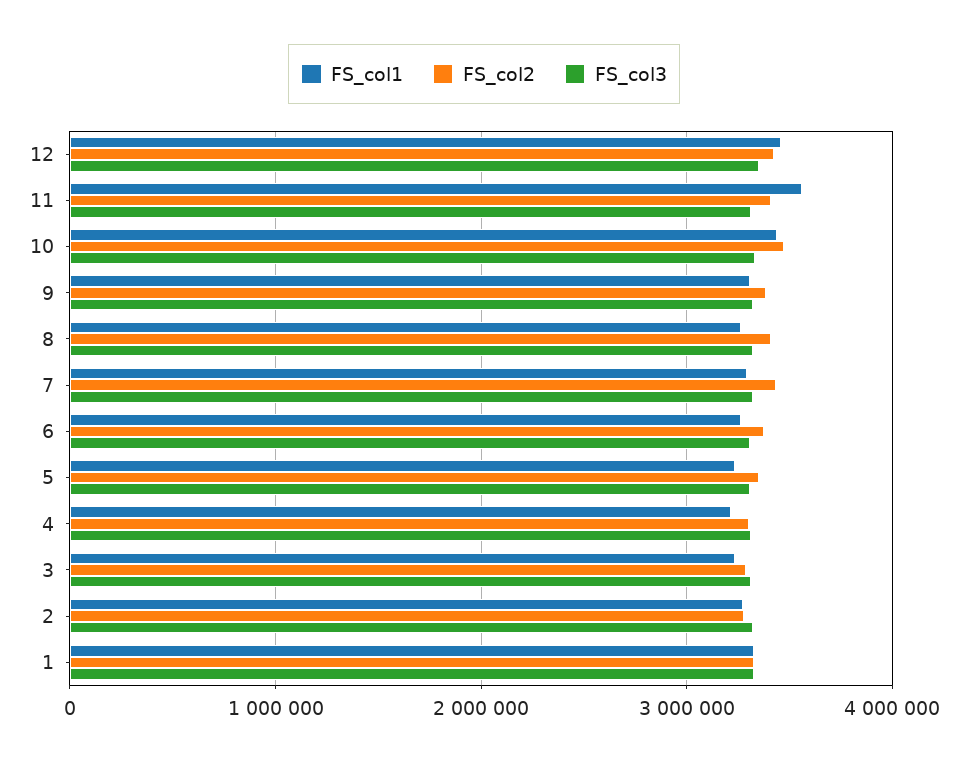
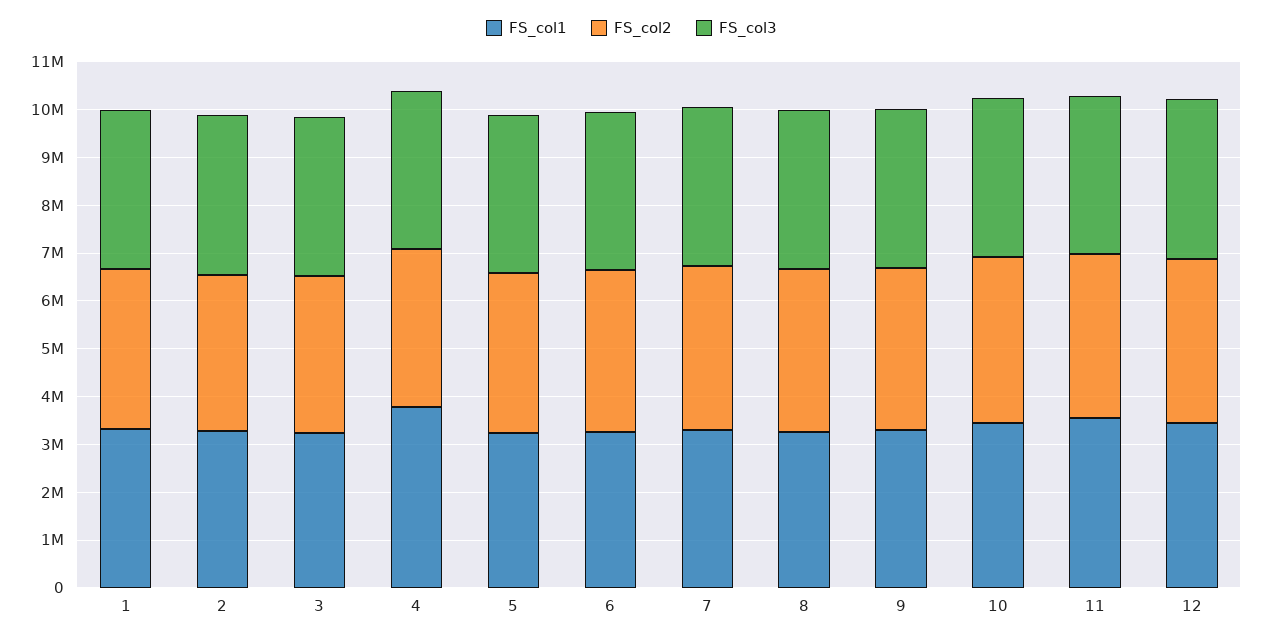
FS_col1, 4: 3200000 -> 3800000

